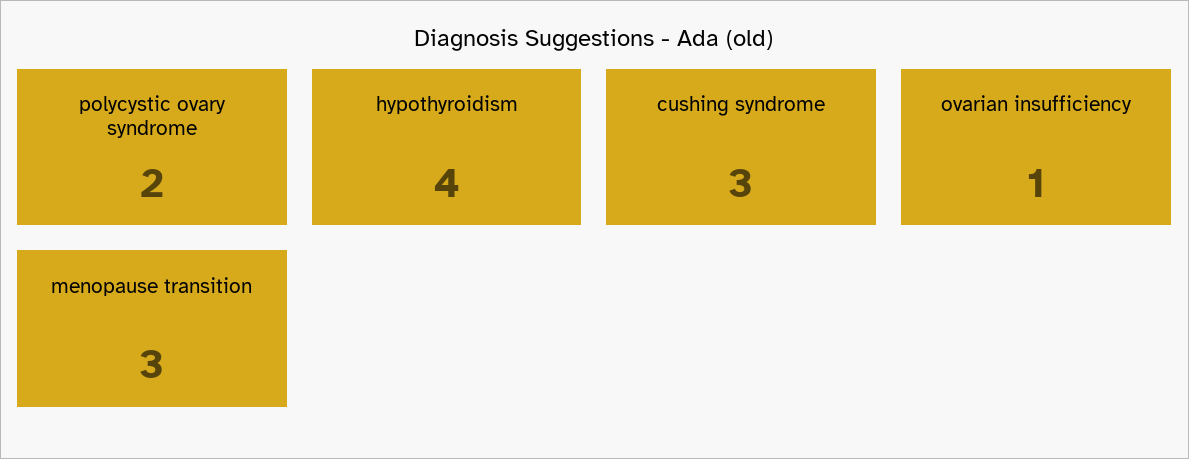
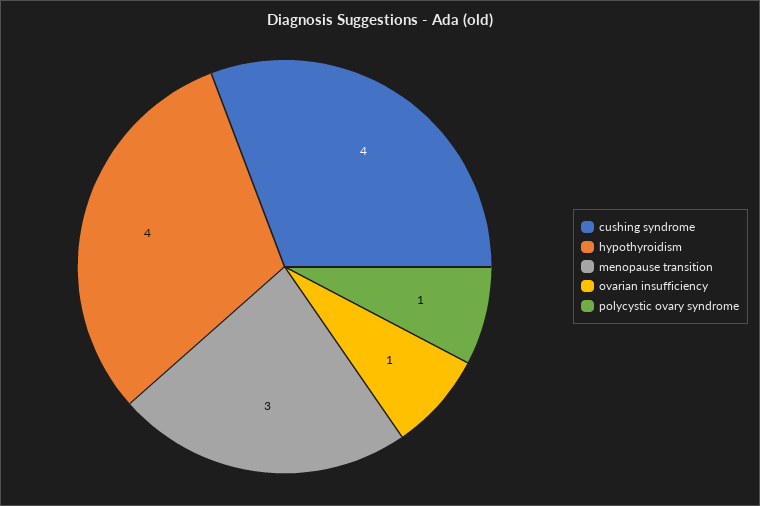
polycystic ovary syndrome: 2 -> 1
cushing syndrome: 3 -> 4

